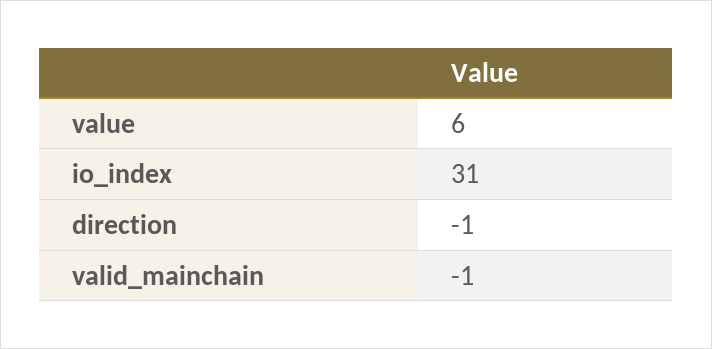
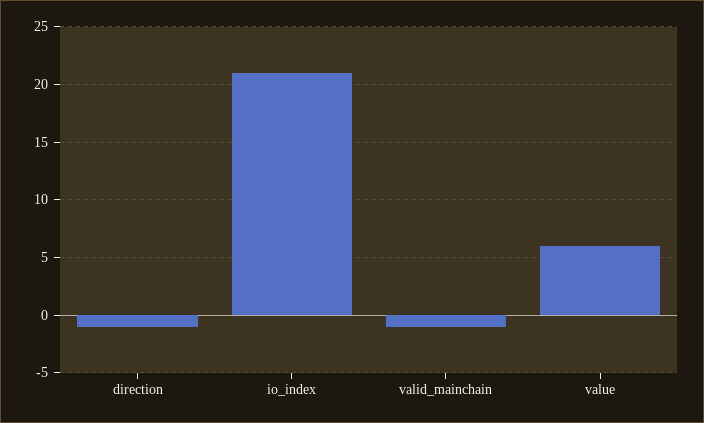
io_index: 31 -> 21

